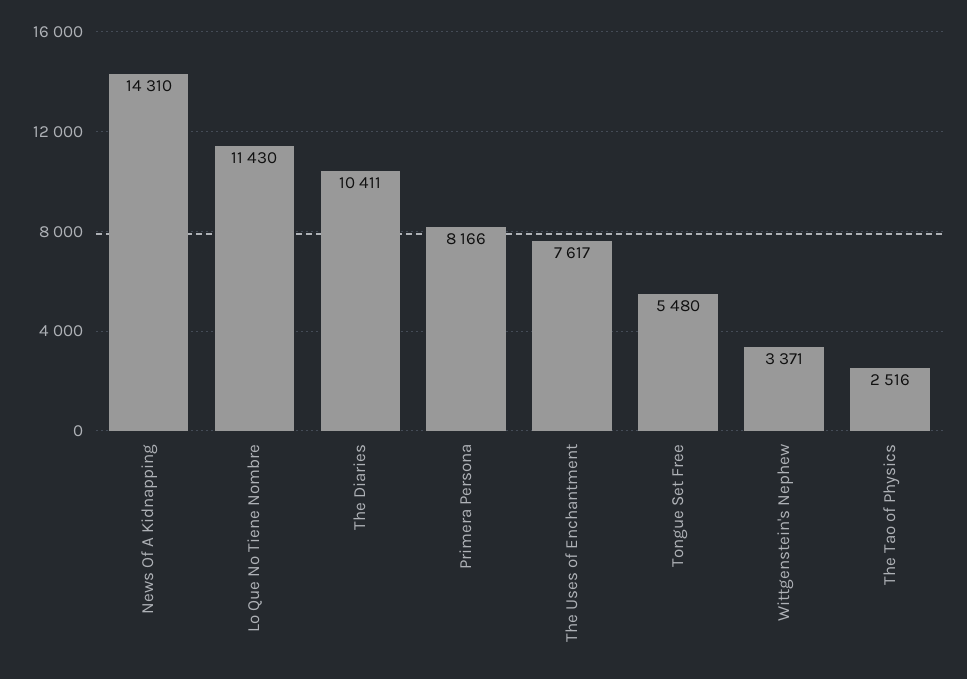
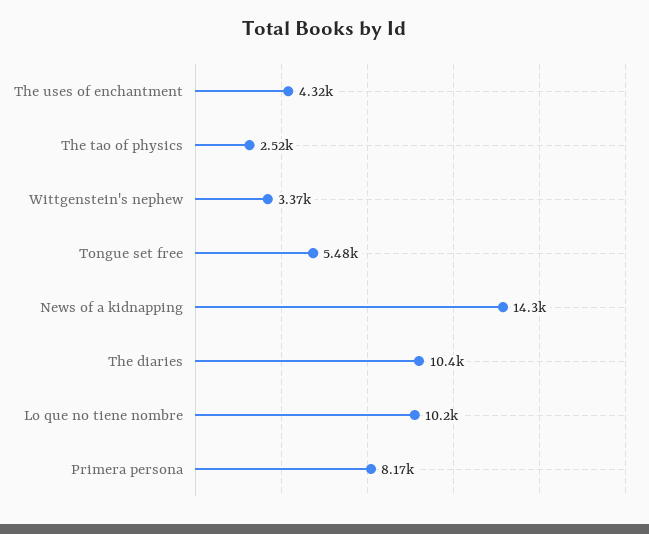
Lo Que No Tiene Nombre: 11430 -> 10200
The Uses of Enchantment: 7617 -> 4320

